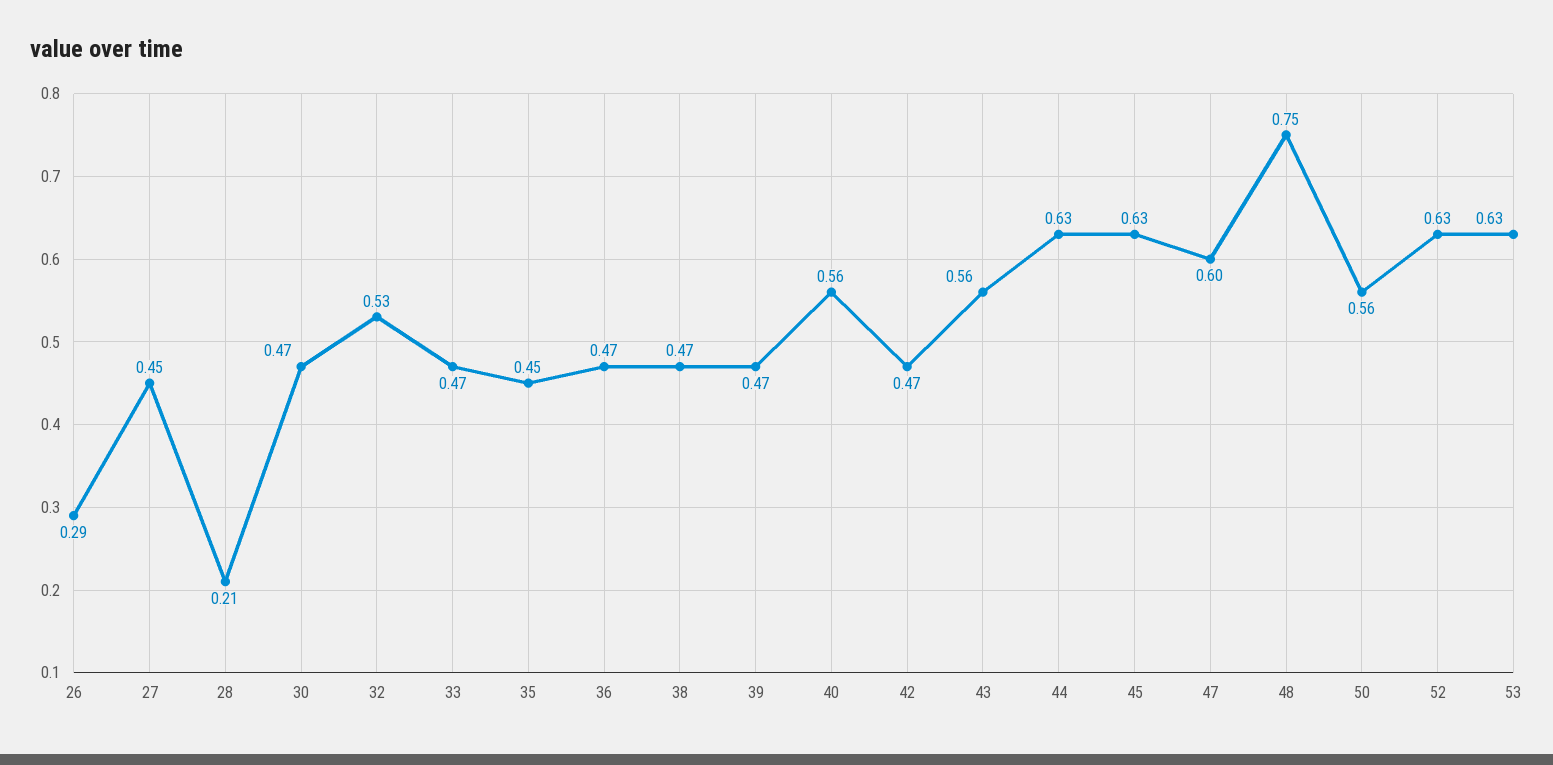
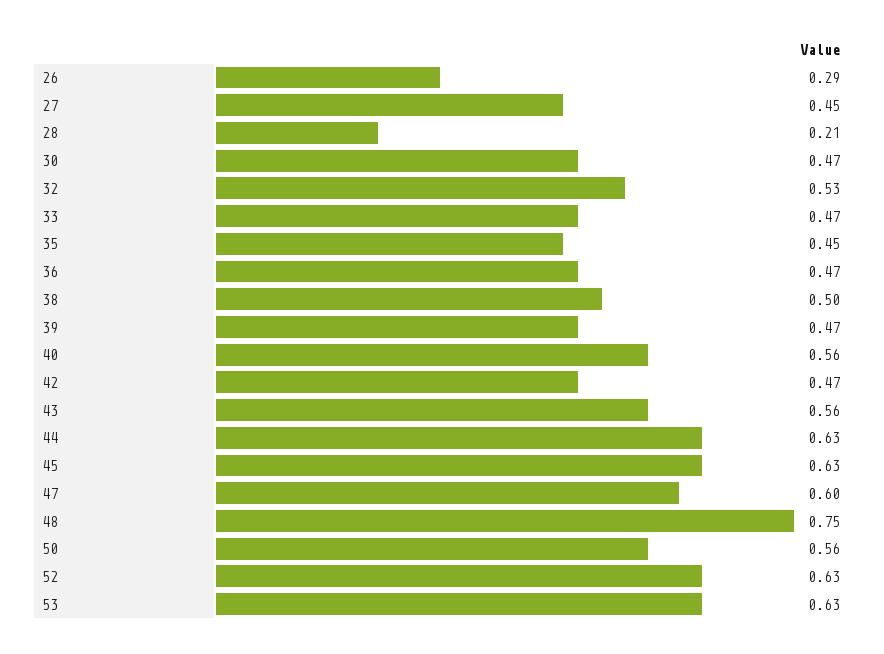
38: 0.47 -> 0.5

